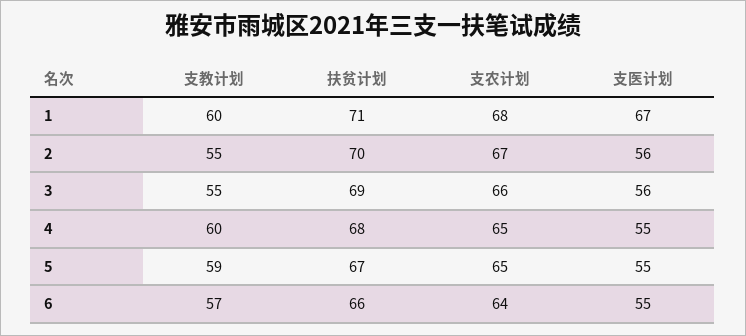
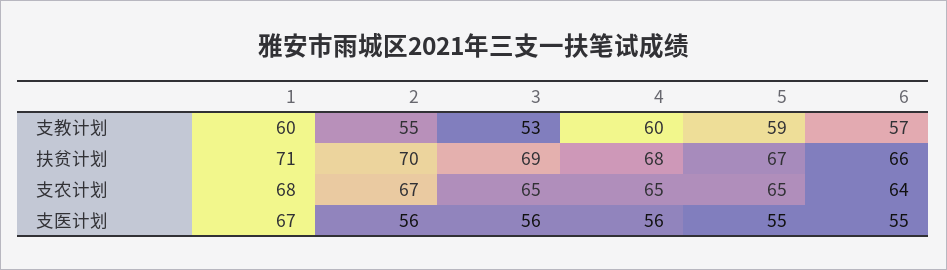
支教计划, 3: 55 -> 53
支农计划, 3: 66 -> 65
支医计划, 4: 55 -> 56

